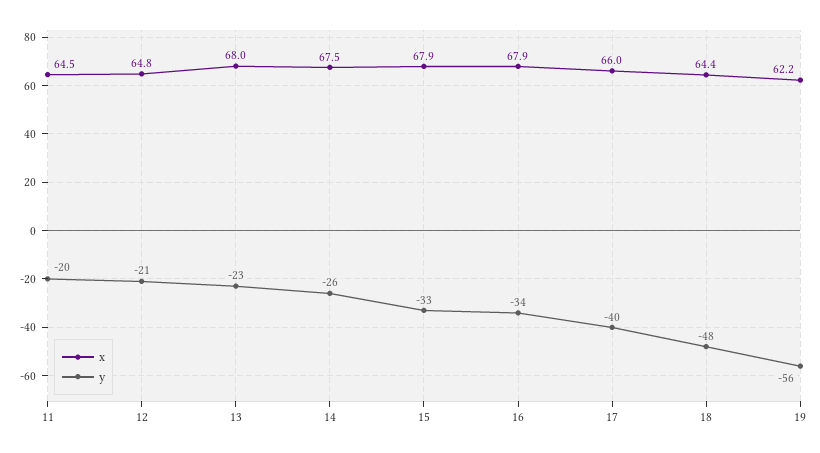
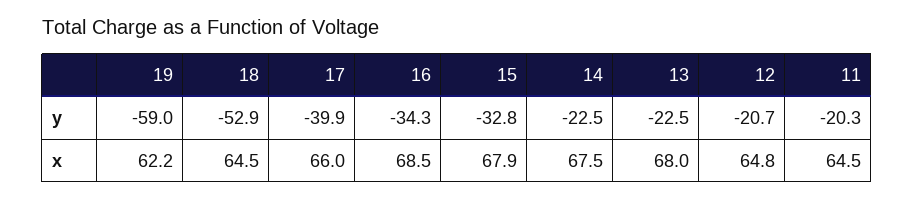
y, 14: -26 -> -22.5
x, 16: 67.9 -> 68.5
x, 18: 64.4 -> 64.5
y, 18: -48 -> -52.9
y, 19: -56 -> -59

